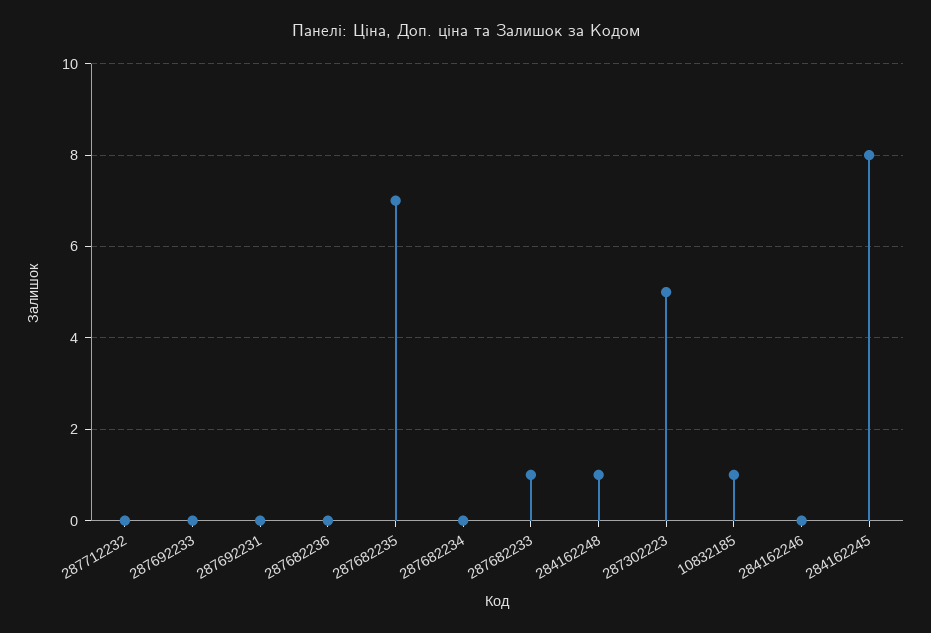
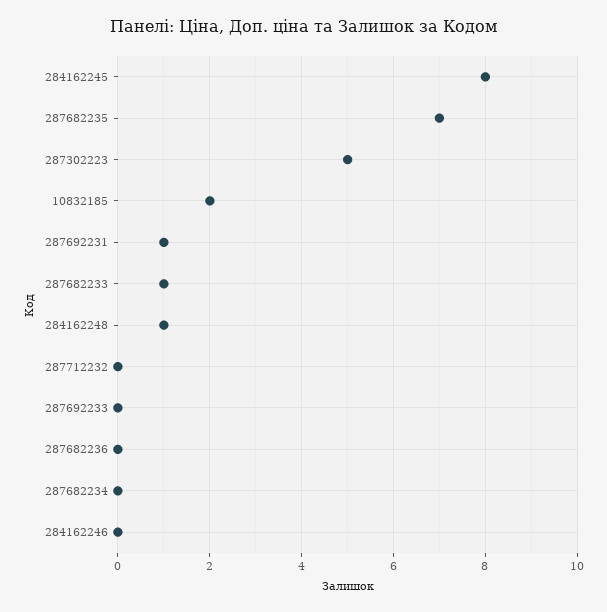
287692231: 0 -> 1
10832185: 1 -> 2

